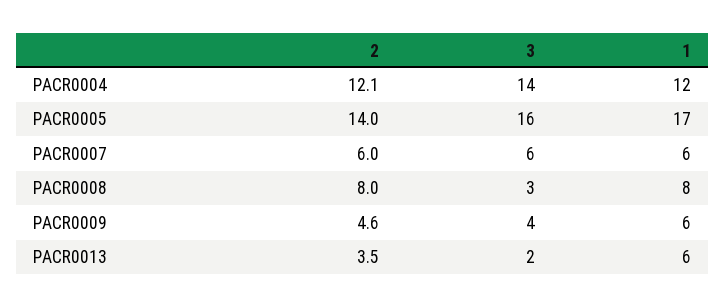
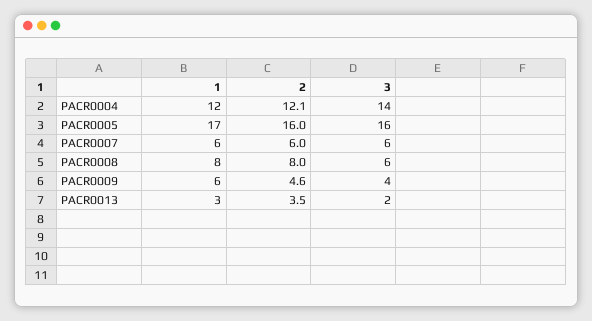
2, PACR0005: 14 -> 16
3, PACR0008: 3 -> 6
1, PACR0013: 6 -> 3

